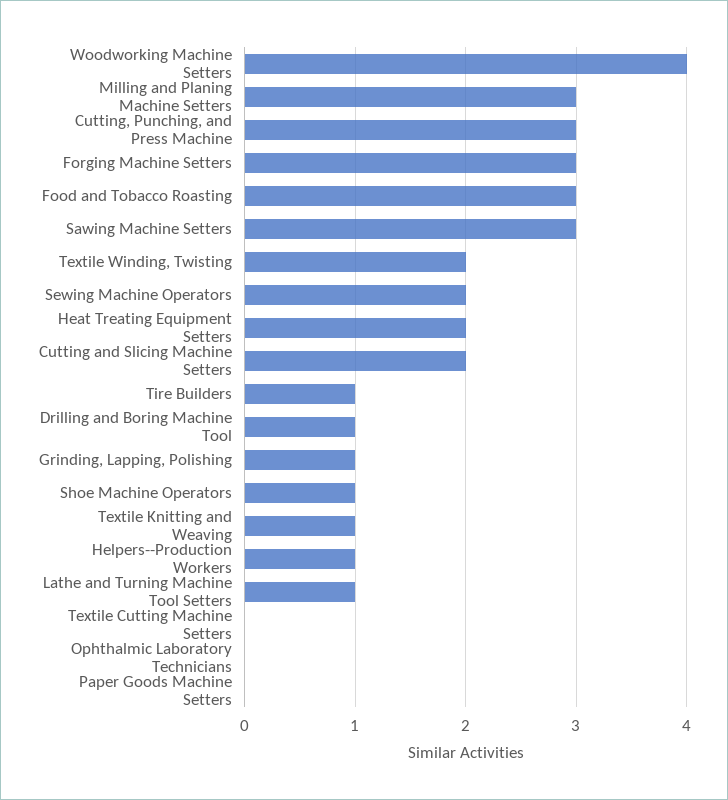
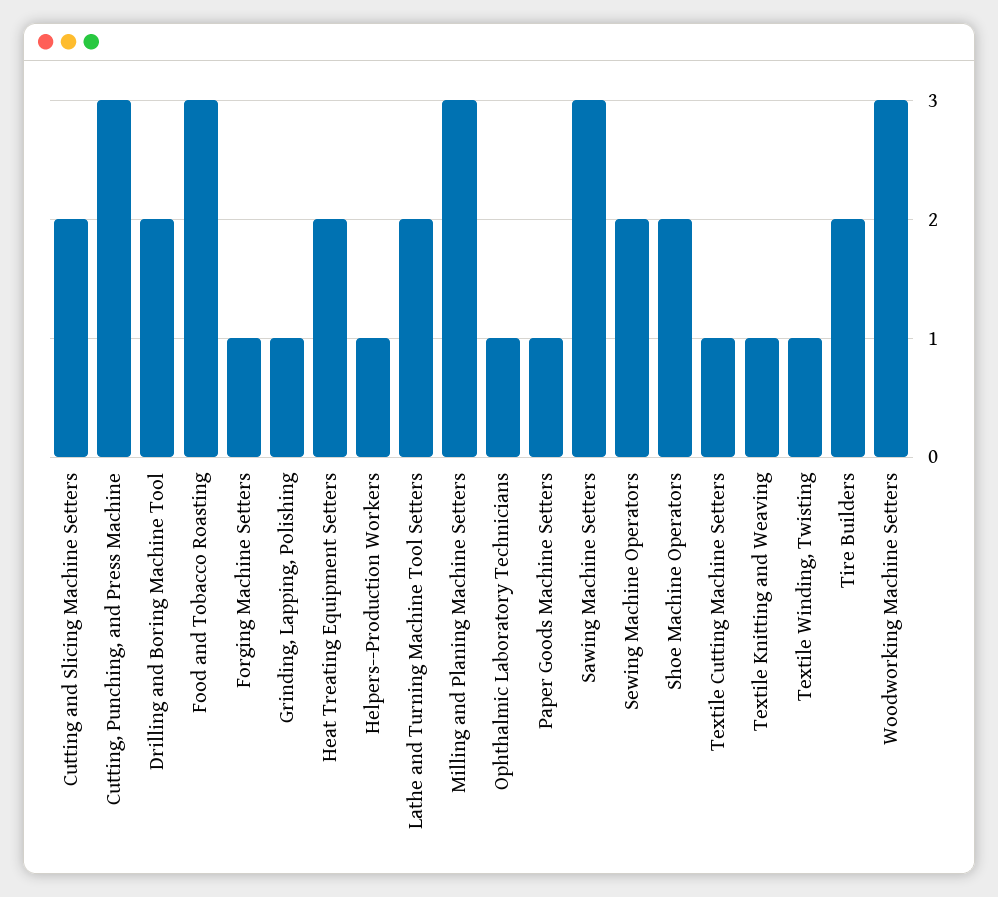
Woodworking Machine Setters: 4 -> 3
Forging Machine Setters: 3 -> 1
Textile Winding, Twisting: 2 -> 1
Tire Builders: 1 -> 2
Drilling and Boring Machine Tool: 1 -> 2
Shoe Machine Operators: 1 -> 2
Lathe and Turning Machine Tool Setters: 1 -> 2
Textile Cutting Machine Setters: 0 -> 1
Ophthalmic Laboratory Technicians: 0 -> 1
Paper Goods Machine Setters: 0 -> 1

